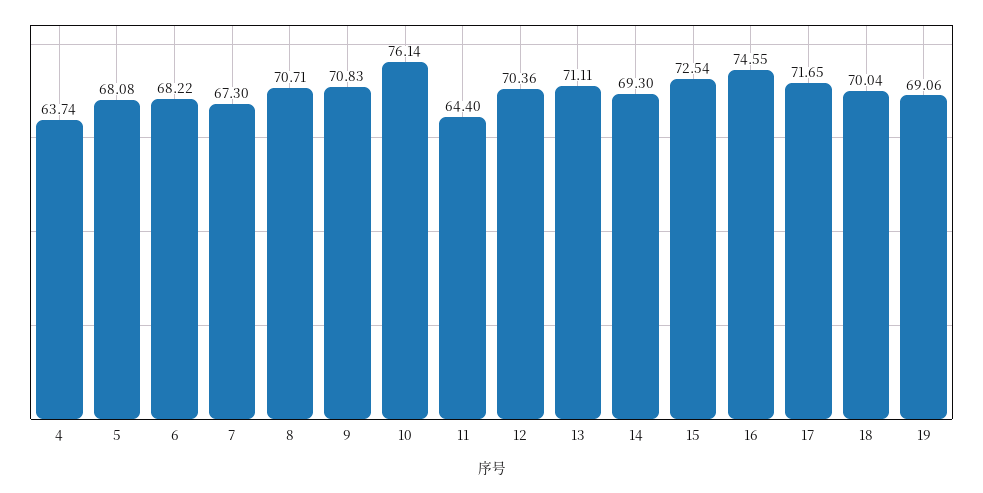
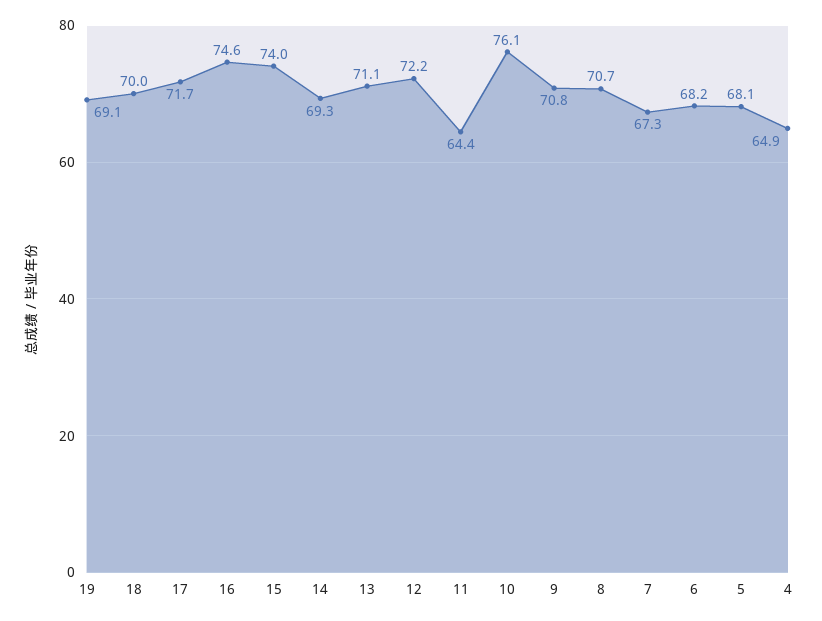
4: 63.74 -> 64.9
12: 70.36 -> 72.2
15: 72.54 -> 74

